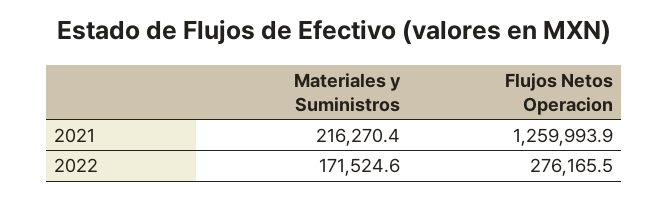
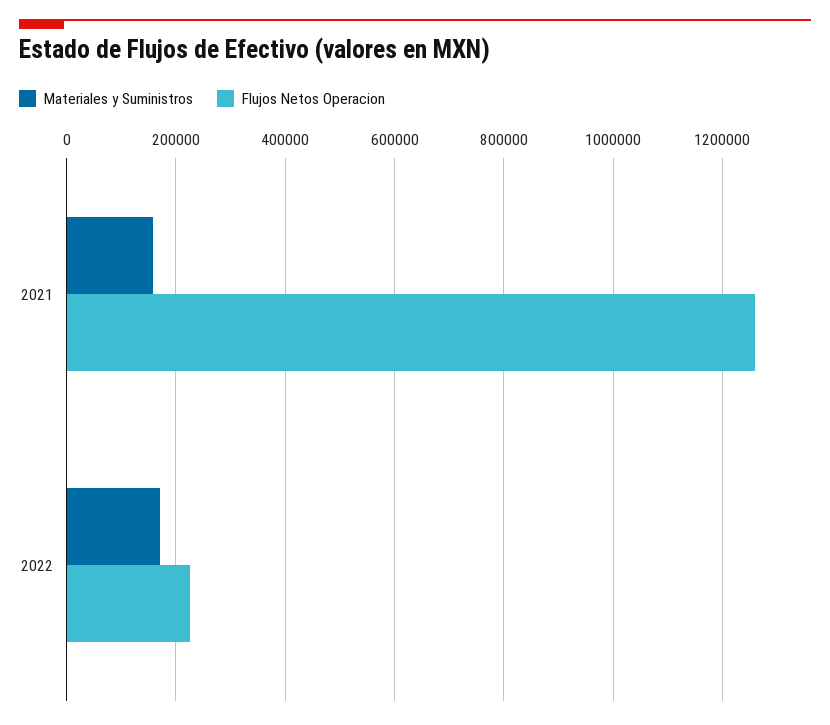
Materiales y Suministros, 2021: 216270.4 -> 160000
Flujos Netos Operacion, 2022: 276165.5 -> 220000

